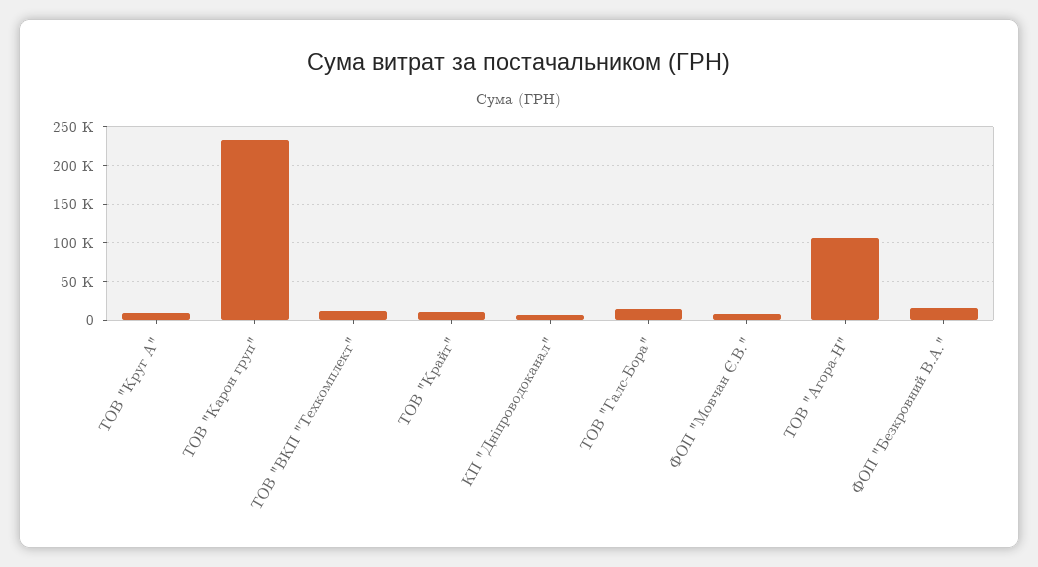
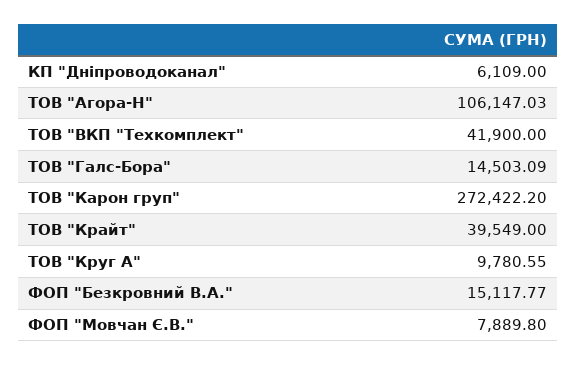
ТОВ "Карон груп": 230000 -> 272422.2
ТОВ "ВКП "Техкомплект": 10000 -> 41900
ТОВ "Крайт": 10000 -> 39549

